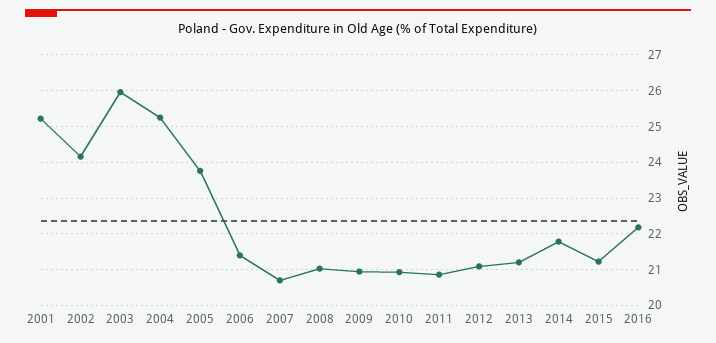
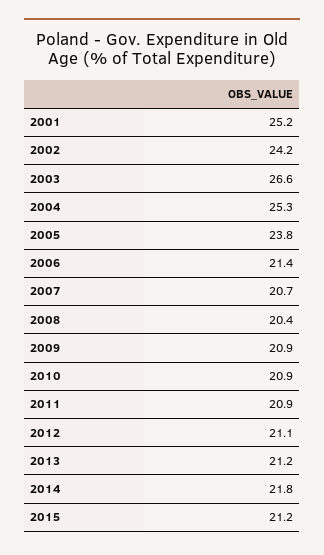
2003: 26 -> 26.6
2008: 21 -> 20.4
2016: 22.2 -> none

